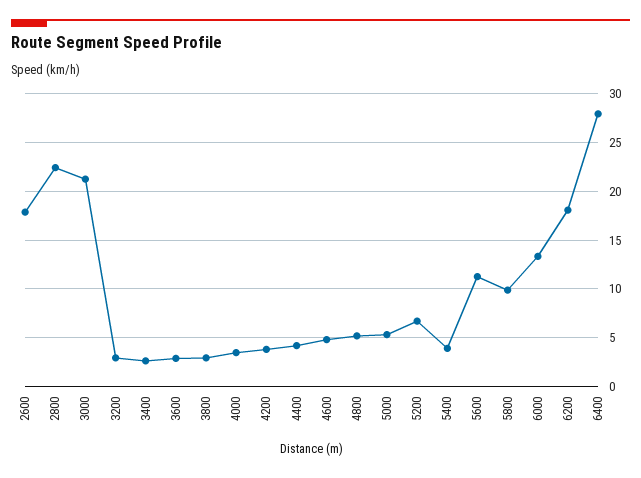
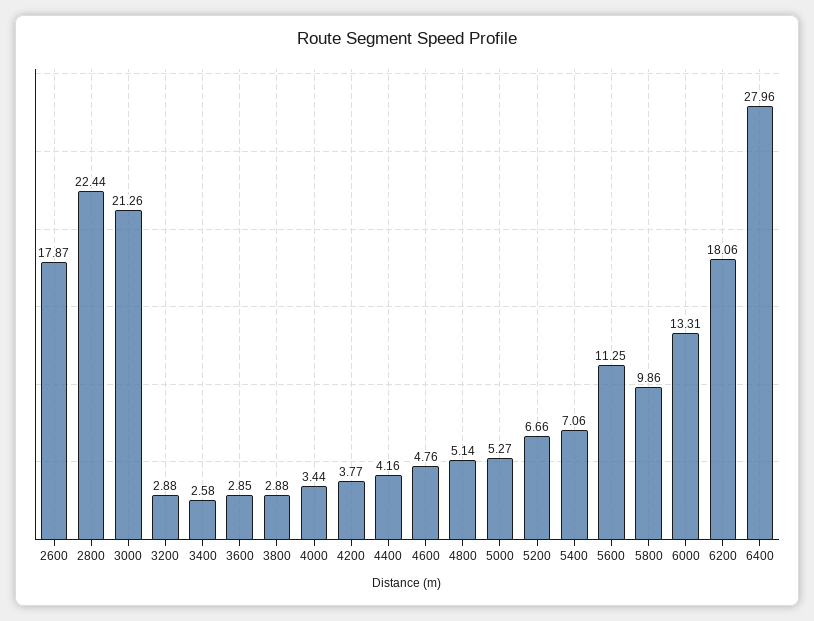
5400: 4 -> 7.06

